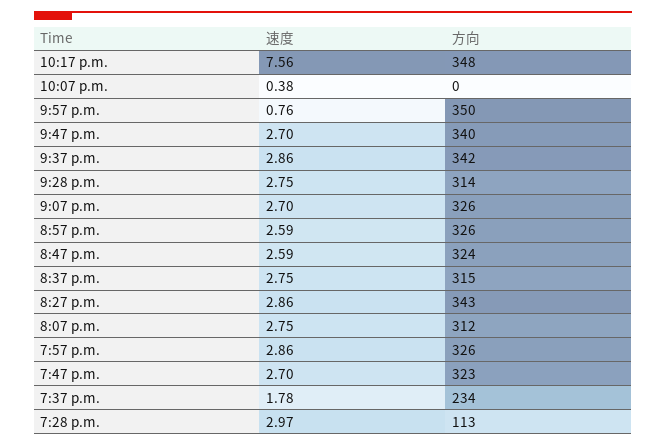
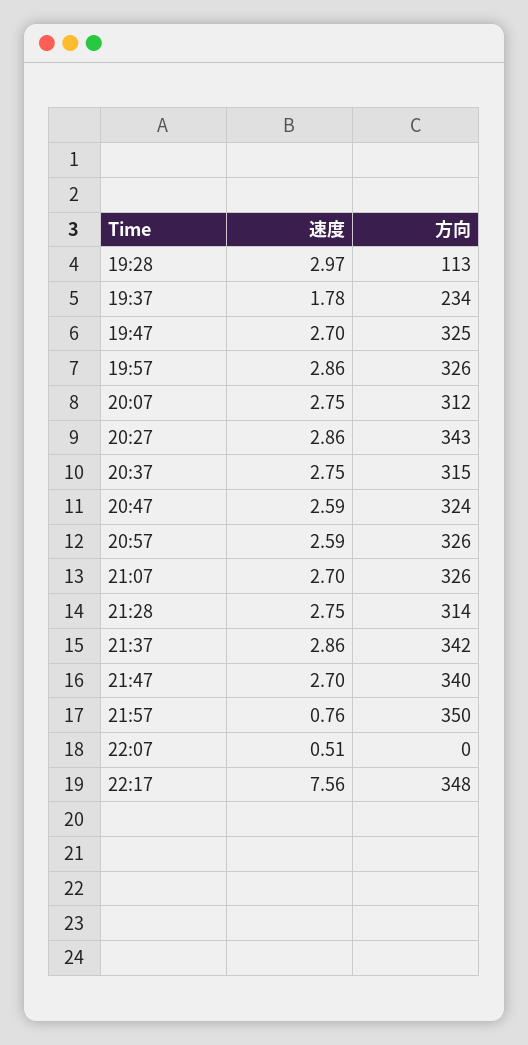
速度, 10:07 p.m.: 0.38 -> 0.51
方向, 7:47 p.m.: 323 -> 325

